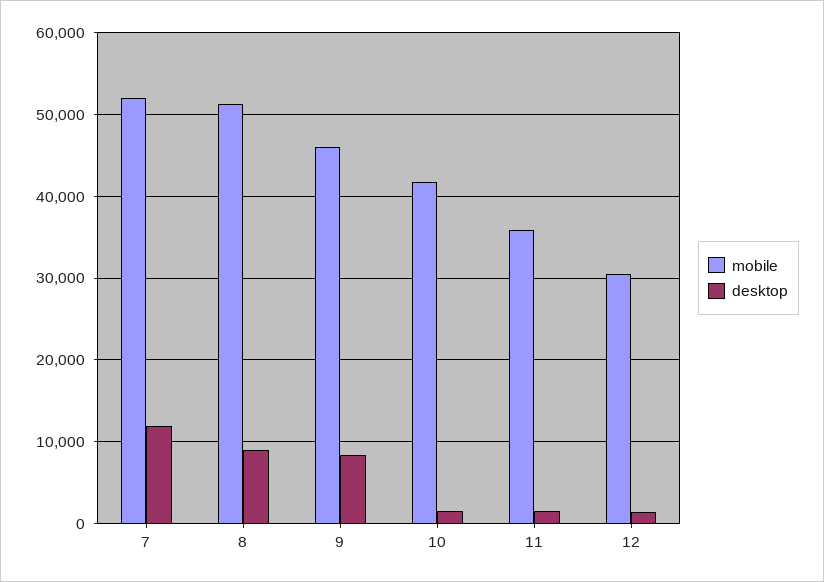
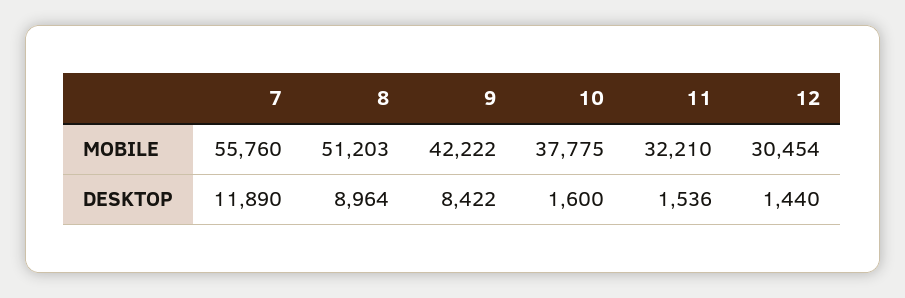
mobile, 7: 52000 -> 55760
mobile, 9: 46000 -> 42222
mobile, 10: 42000 -> 37775
mobile, 11: 36000 -> 32210

